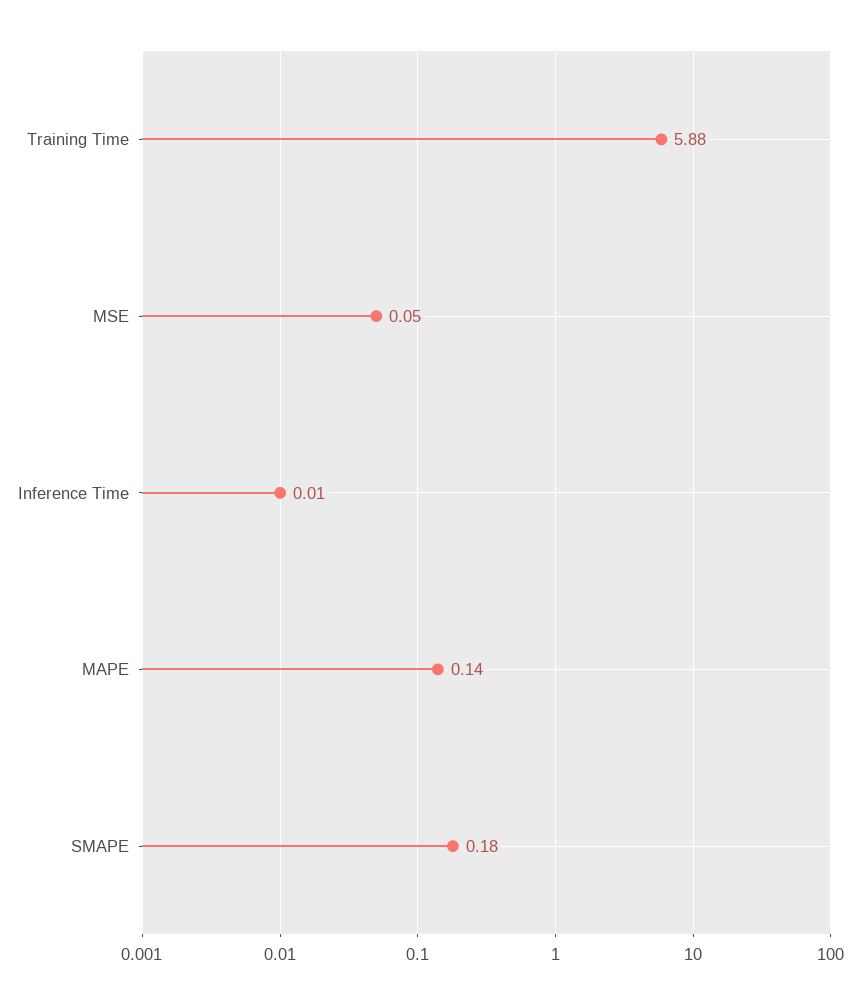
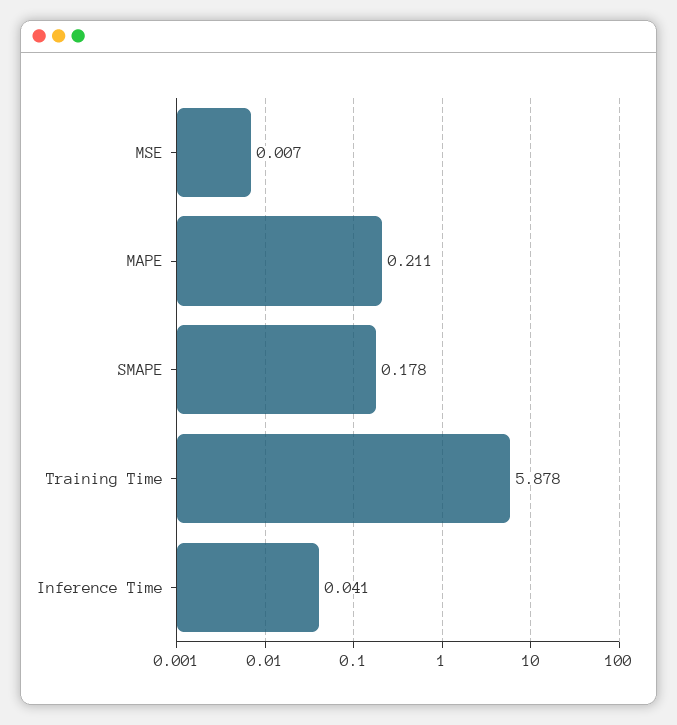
MSE: 0.05 -> 0.007
Inference Time: 0.01 -> 0.041
MAPE: 0.14 -> 0.211

